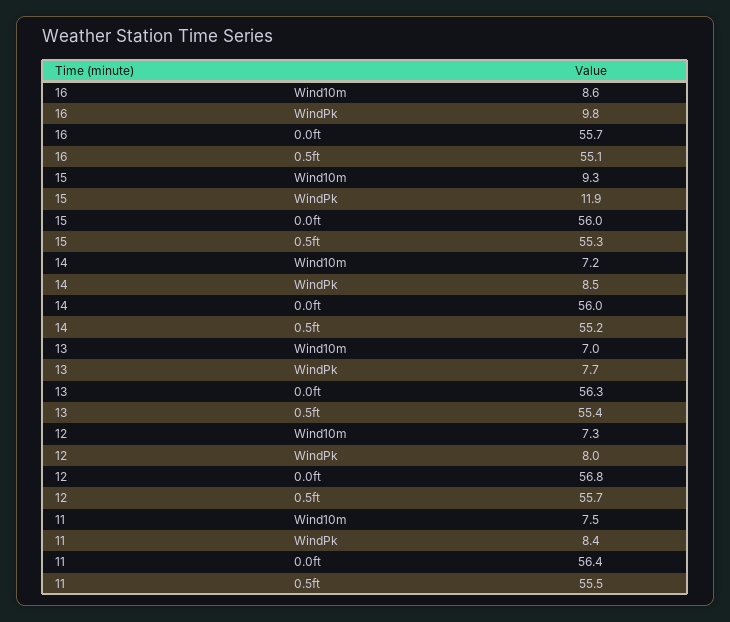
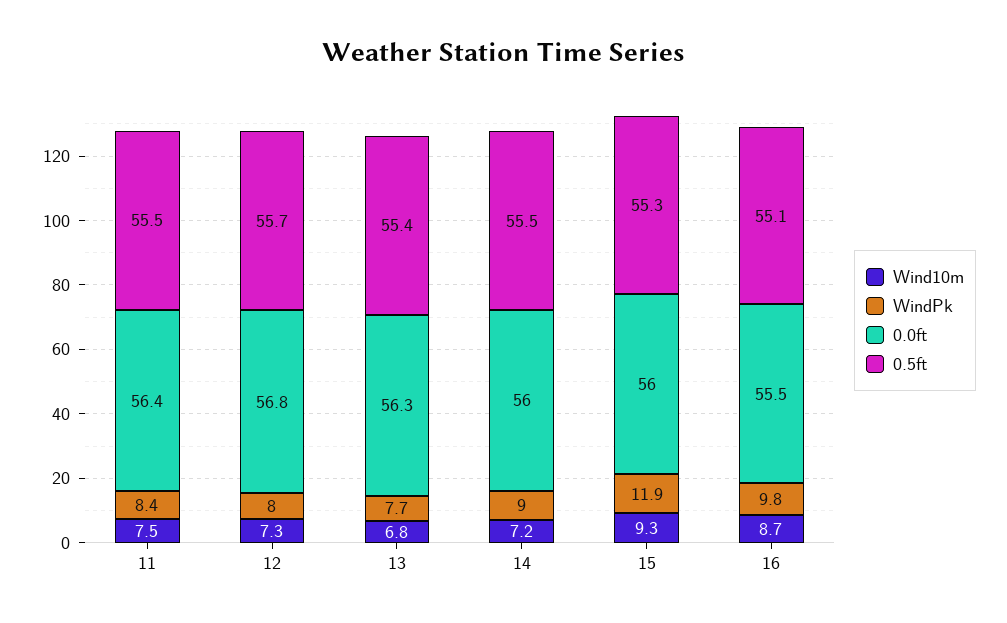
Wind10m, 16: 8.6 -> 8.7
0.0ft, 16: 55.7 -> 55.5
WindPk, 14: 8.5 -> 9
0.5ft, 14: 55.2 -> 55.5
Wind10m, 13: 7 -> 6.8

